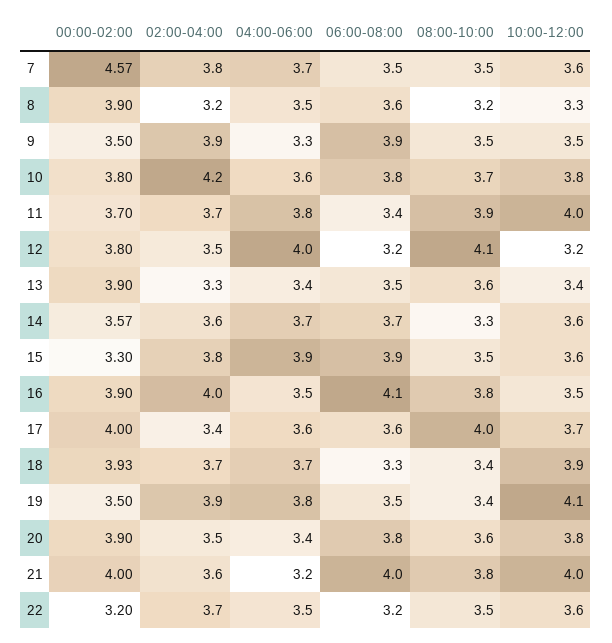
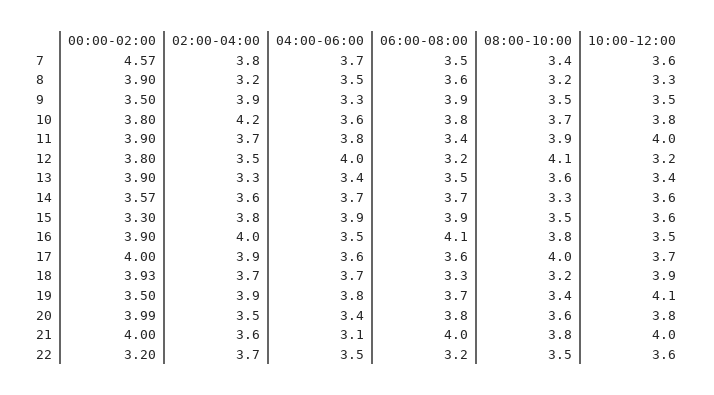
08:00-10:00, 7: 3.5 -> 3.4
00:00-02:00, 11: 3.7 -> 3.9
02:00-04:00, 17: 3.4 -> 3.9
08:00-10:00, 18: 3.4 -> 3.2
06:00-08:00, 19: 3.5 -> 3.7
00:00-02:00, 20: 3.9 -> 3.99
04:00-06:00, 21: 3.2 -> 3.1

